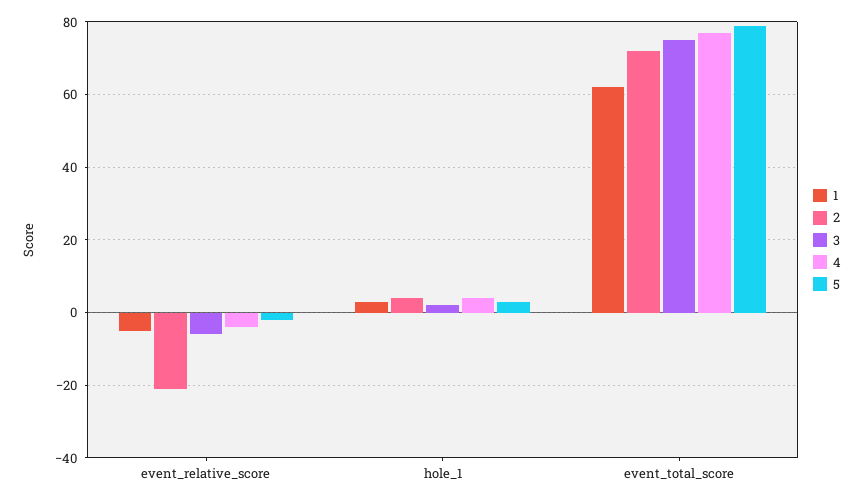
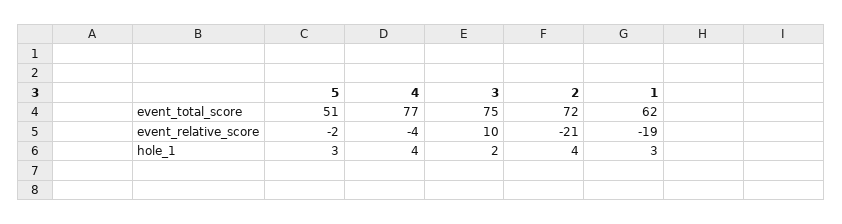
1, event_relative_score: -5 -> -19
3, event_relative_score: -5 -> 10
5, event_total_score: 80 -> 51

